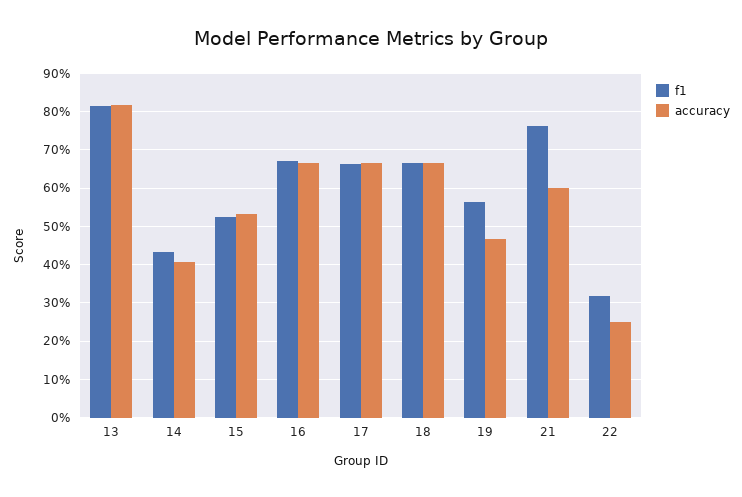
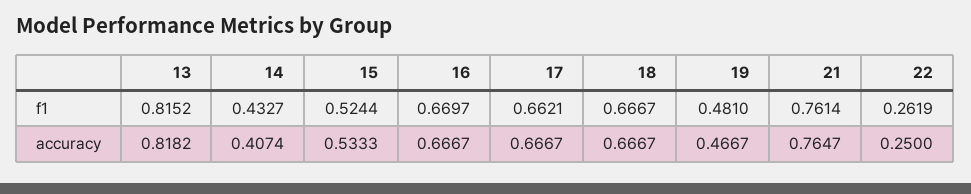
f1, 19: 0.56 -> 0.481
accuracy, 21: 0.6 -> 0.7647
f1, 22: 0.32 -> 0.2619

